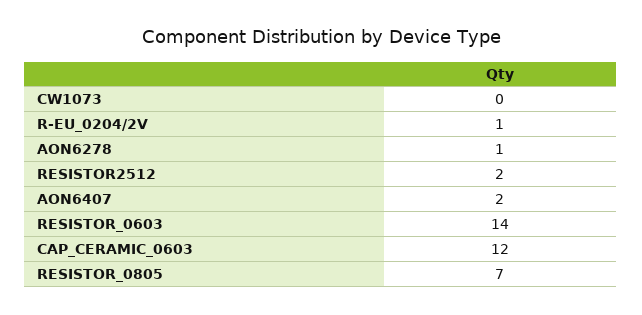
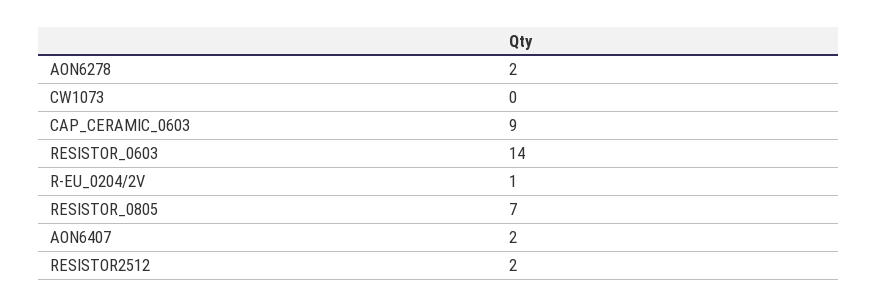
AON6278: 1 -> 2
CAP_CERAMIC_0603: 12 -> 9

